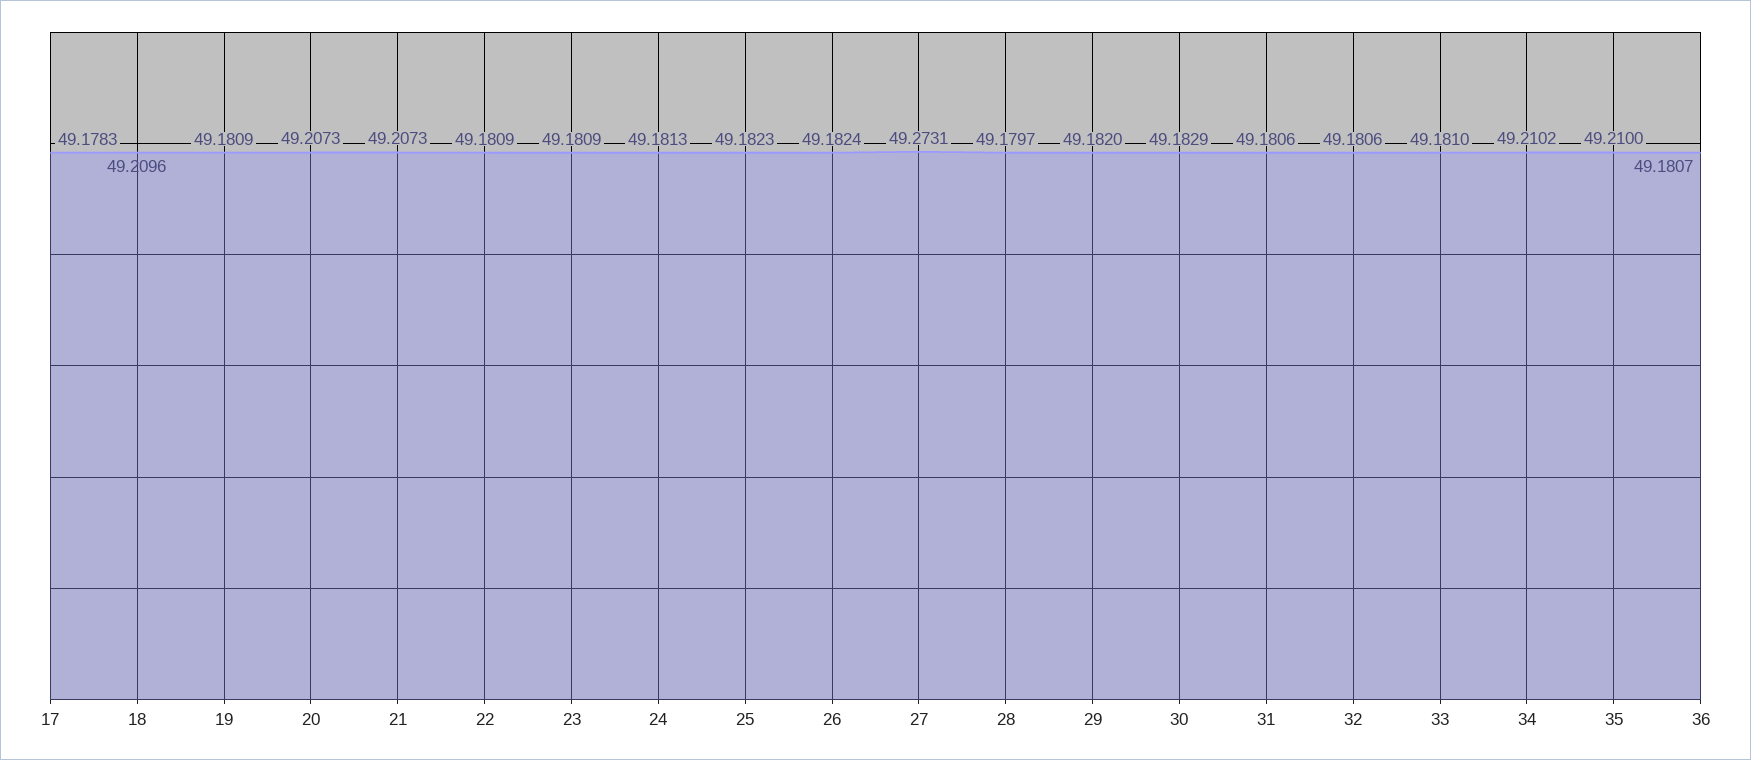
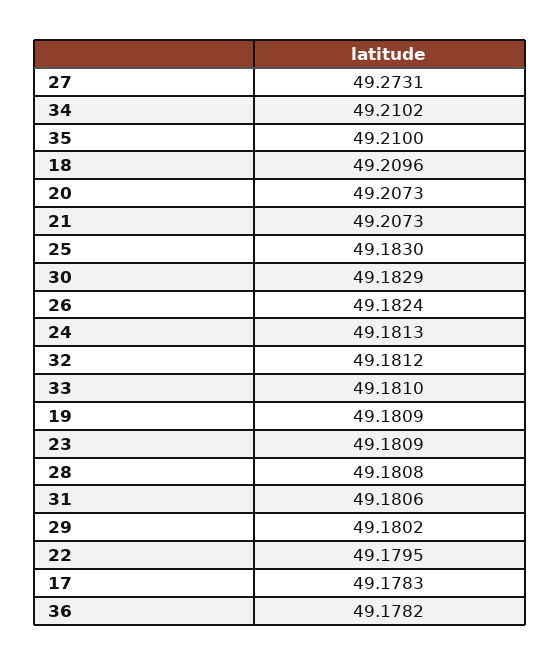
22: 49.1809 -> 49.1795
25: 49.1823 -> 49.183
28: 49.1797 -> 49.1808
29: 49.182 -> 49.1802
32: 49.1806 -> 49.1812
36: 49.1807 -> 49.1782

